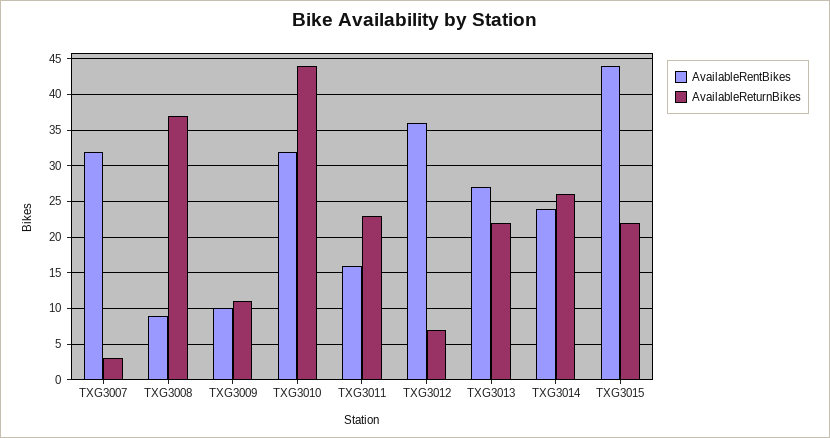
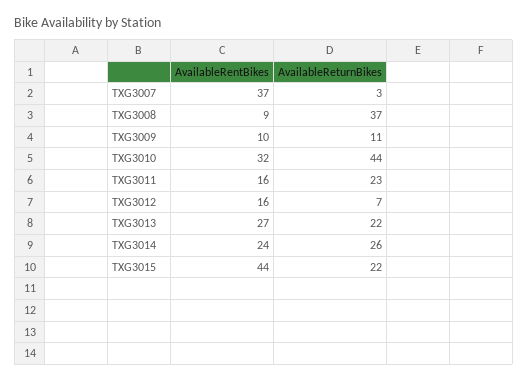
AvailableRentBikes, TXG3007: 32 -> 37
AvailableRentBikes, TXG3012: 36 -> 16

